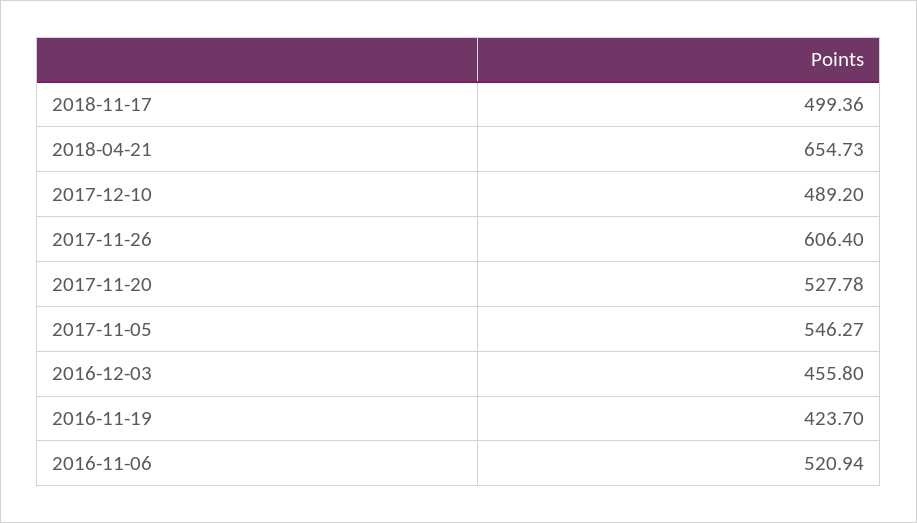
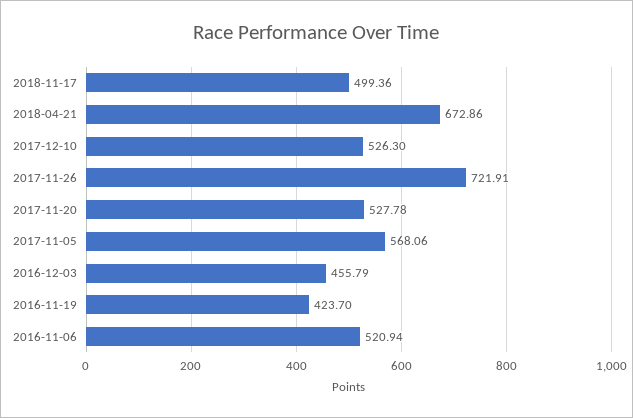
2018-04-21: 654.73 -> 672.86
2017-12-10: 489.2 -> 526.3
2017-11-26: 606.4 -> 721.91
2017-11-05: 546.27 -> 568.06
2016-12-03: 455.8 -> 455.79

